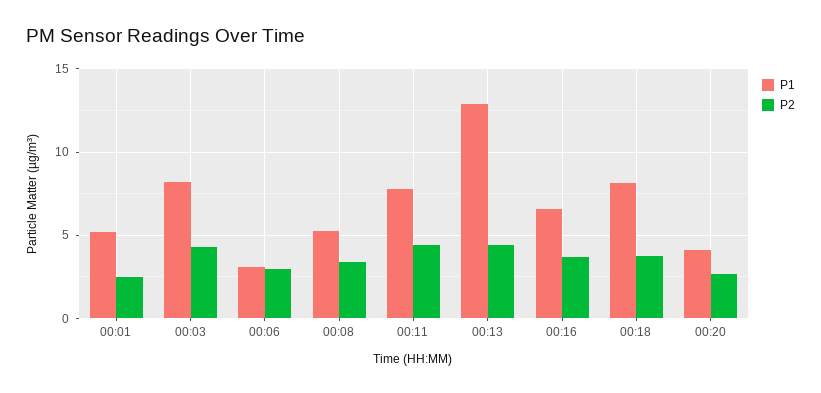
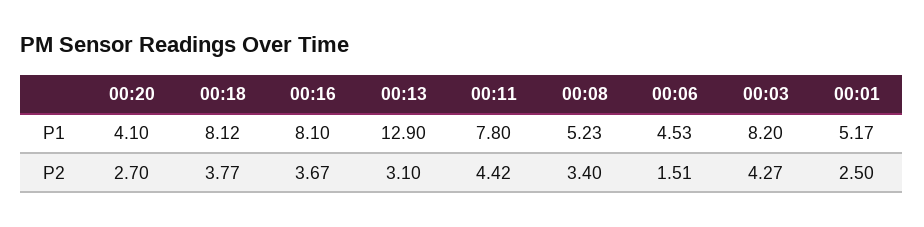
P1, 00:06: 3 -> 4.53
P2, 00:06: 3 -> 1.51
P2, 00:13: 4.5 -> 3.1
P1, 00:16: 6.5 -> 8.1

